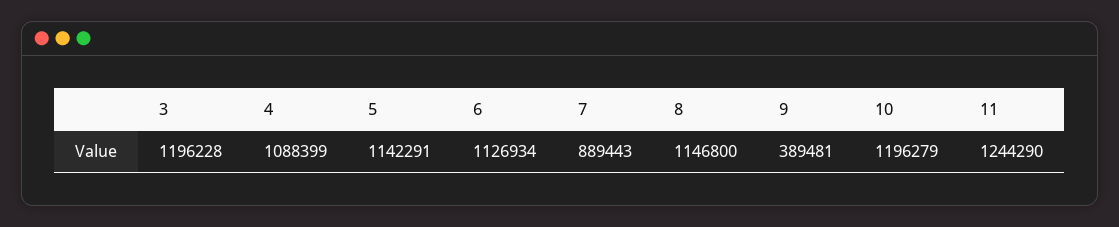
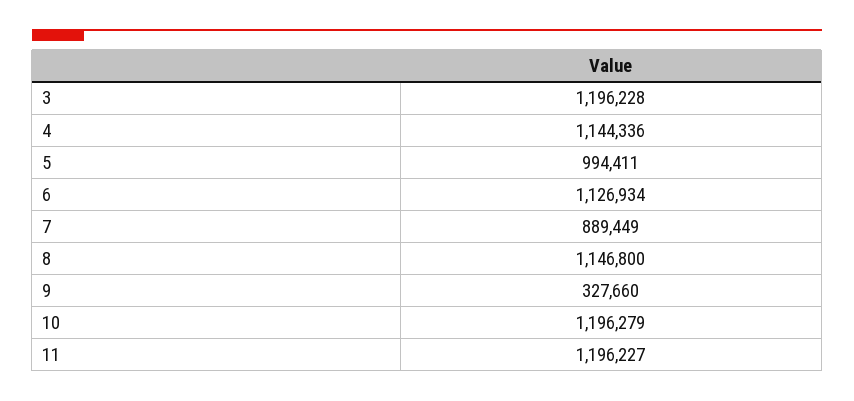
4: 1088399 -> 1144336
5: 1142291 -> 994411
7: 889443 -> 889449
9: 389481 -> 327660
11: 1244290 -> 1196227

